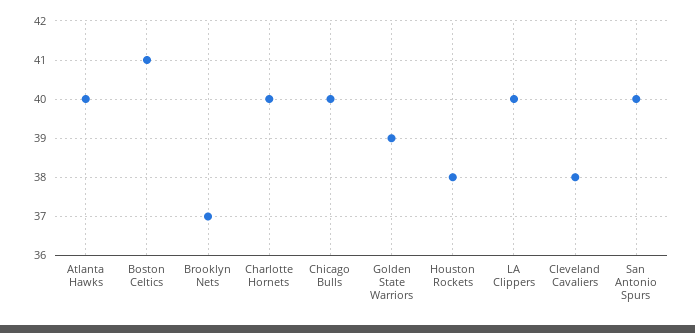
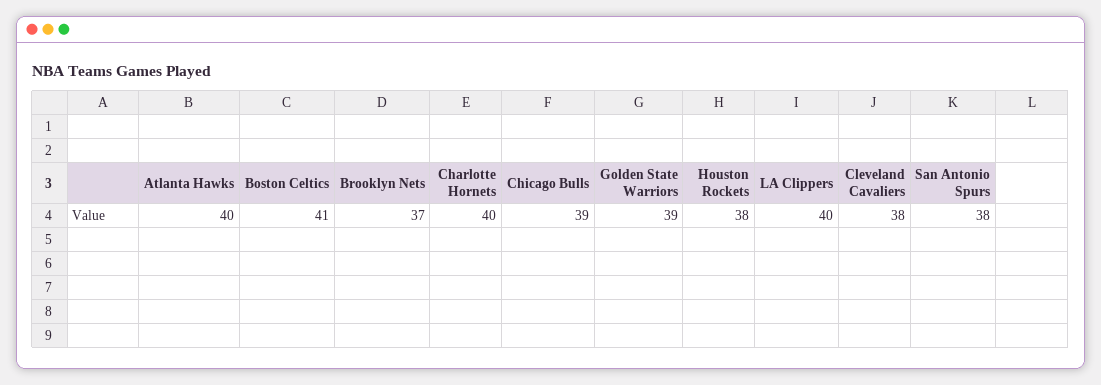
Chicago Bulls: 40 -> 39
San Antonio Spurs: 40 -> 38

